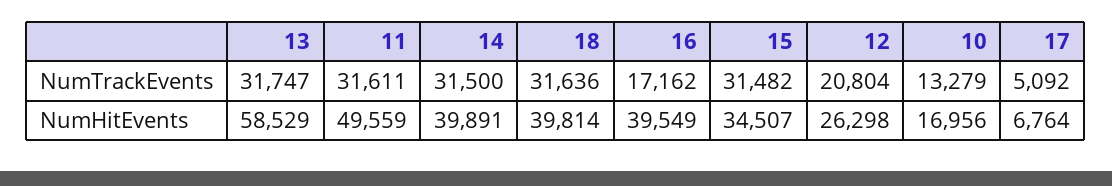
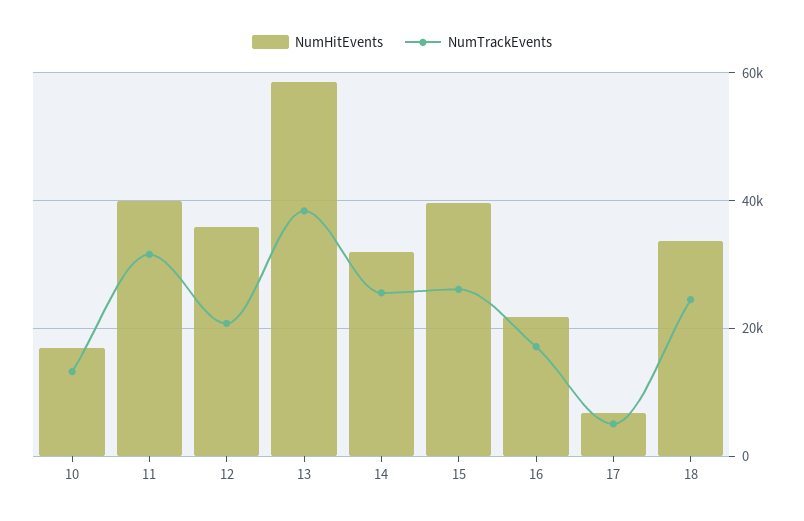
NumTrackEvents, 13: 31747 -> 38000
NumTrackEvents, 14: 31500 -> 26000
NumTrackEvents, 18: 31636 -> 24000
NumTrackEvents, 15: 31482 -> 26000
NumHitEvents, 11: 49559 -> 40000
NumHitEvents, 14: 39891 -> 32000
NumHitEvents, 18: 39814 -> 34000
NumHitEvents, 16: 39549 -> 22000
NumHitEvents, 15: 34507 -> 40000
NumHitEvents, 12: 26298 -> 36000

